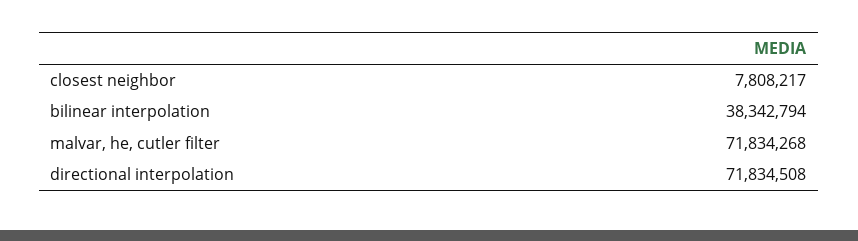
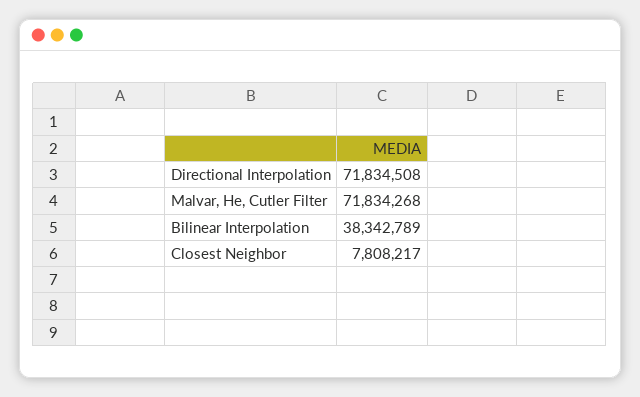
bilinear interpolation: 38342794 -> 38342789

